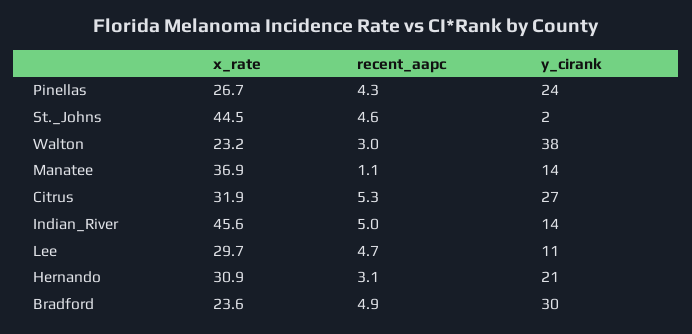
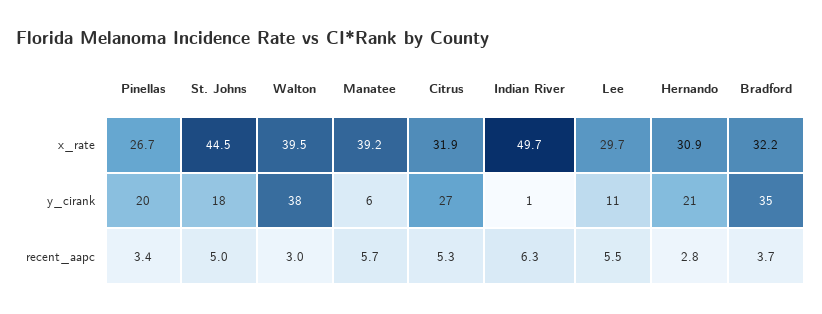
recent_aapc, Pinellas: 4.3 -> 3.4
y_cirank, Pinellas: 24 -> 20
recent_aapc, St._Johns: 4.6 -> 5
y_cirank, St._Johns: 2 -> 18
x_rate, Walton: 23.2 -> 39.5
x_rate, Manatee: 36.9 -> 39.2
recent_aapc, Manatee: 1.1 -> 5.7
y_cirank, Manatee: 14 -> 6
x_rate, Indian_River: 45.6 -> 49.7
recent_aapc, Indian_River: 5 -> 6.3
y_cirank, Indian_River: 14 -> 1
recent_aapc, Lee: 4.7 -> 5.5
recent_aapc, Hernando: 3.1 -> 2.8
x_rate, Bradford: 23.6 -> 32.2
recent_aapc, Bradford: 4.9 -> 3.7
y_cirank, Bradford: 30 -> 35

